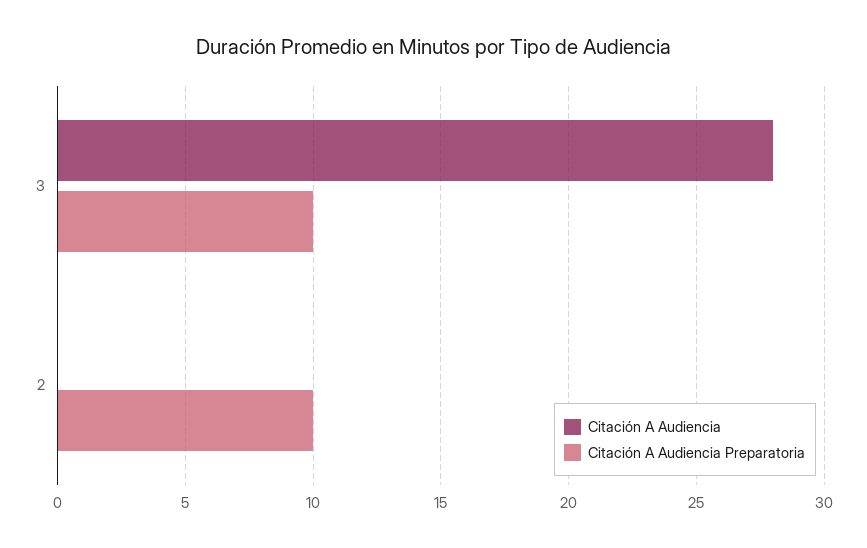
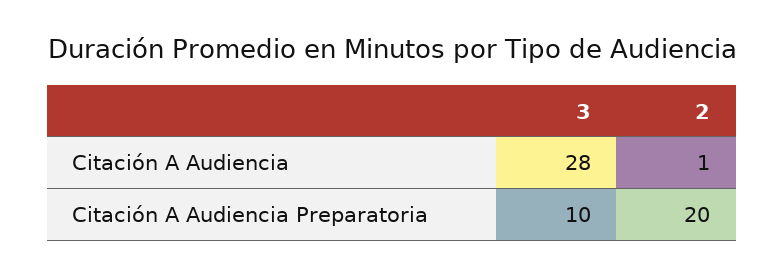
Citación A Audiencia, 2: 0 -> 1
Citación A Audiencia Preparatoria, 2: 10 -> 20

